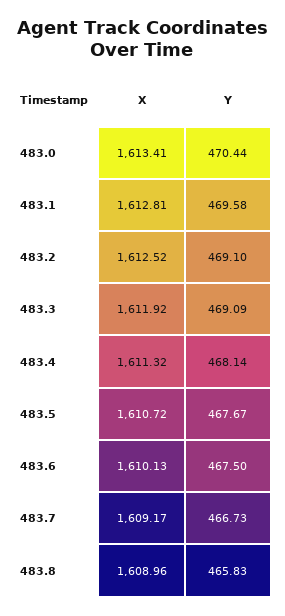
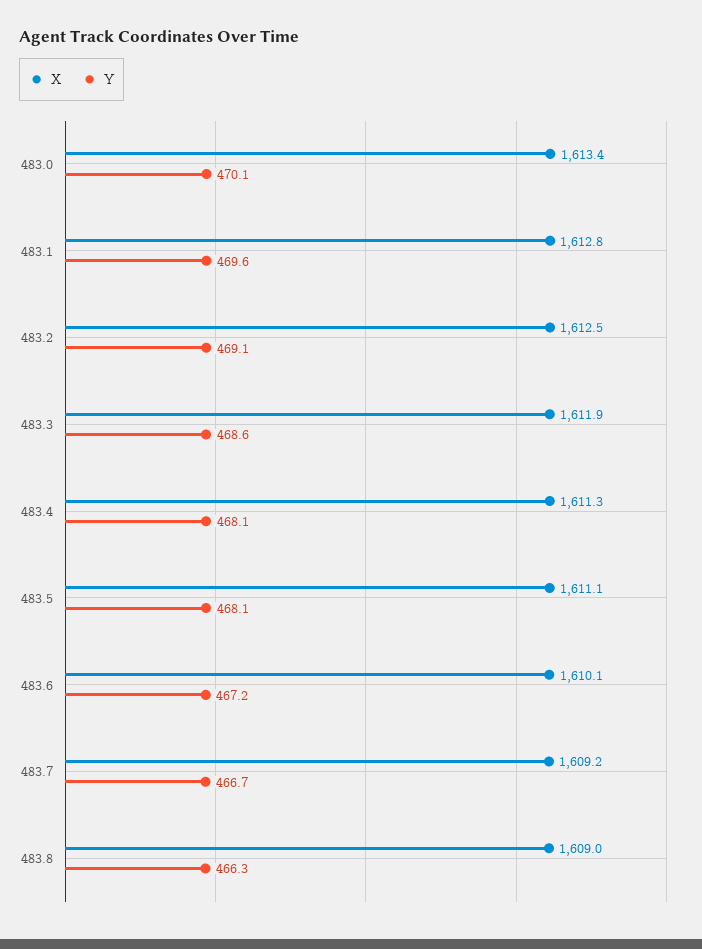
Y, 483.0: 470.44 -> 470.1
Y, 483.3: 469.09 -> 468.6
X, 483.5: 1610.72 -> 1611.1
Y, 483.5: 467.67 -> 468.1
Y, 483.6: 467.5 -> 467.2
Y, 483.8: 465.83 -> 466.3

